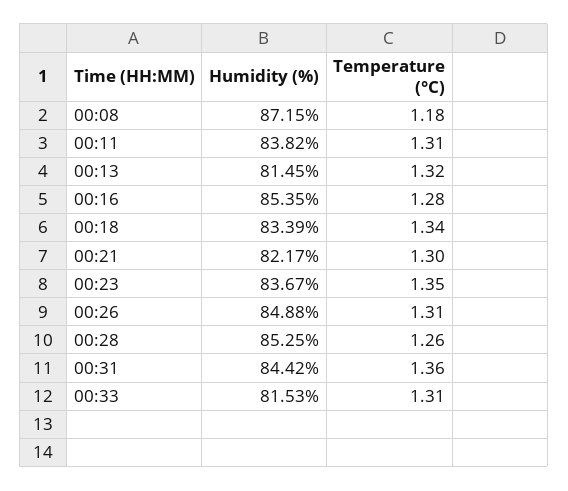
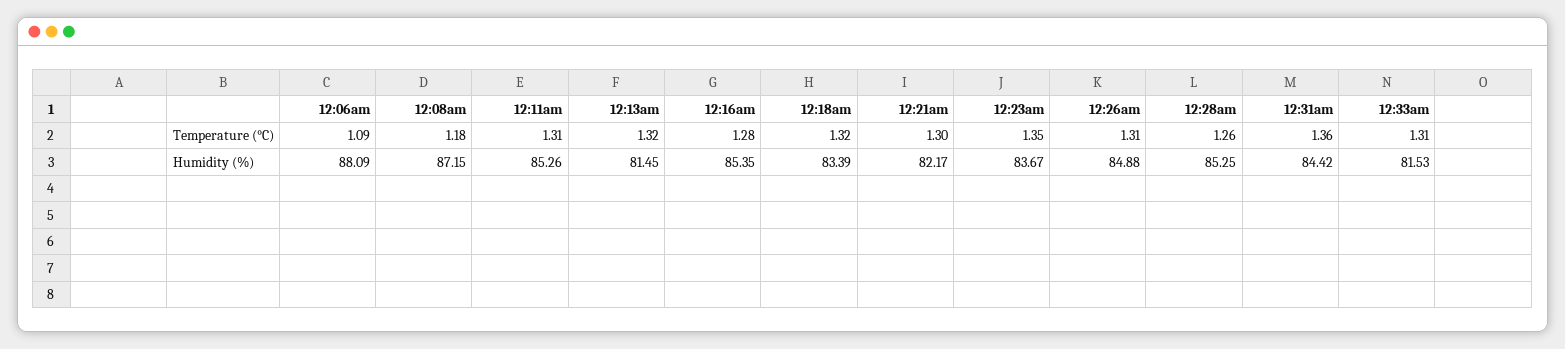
Humidity (%), 00:11: 83.82 -> 85.26
Temperature (°C), 00:18: 1.34 -> 1.32
Temperature (°C), 12:06am: none -> 1.09
Humidity (%), 12:06am: none -> 88.09

